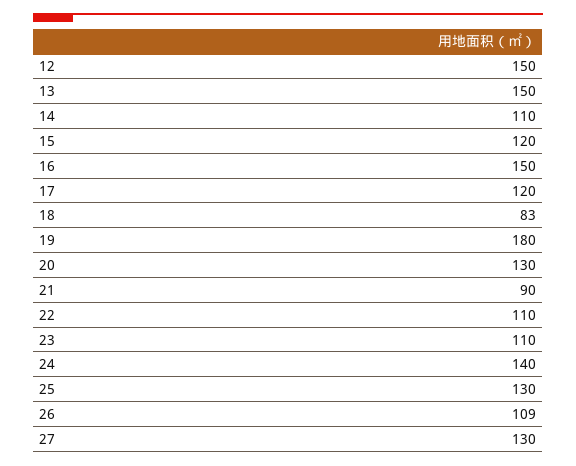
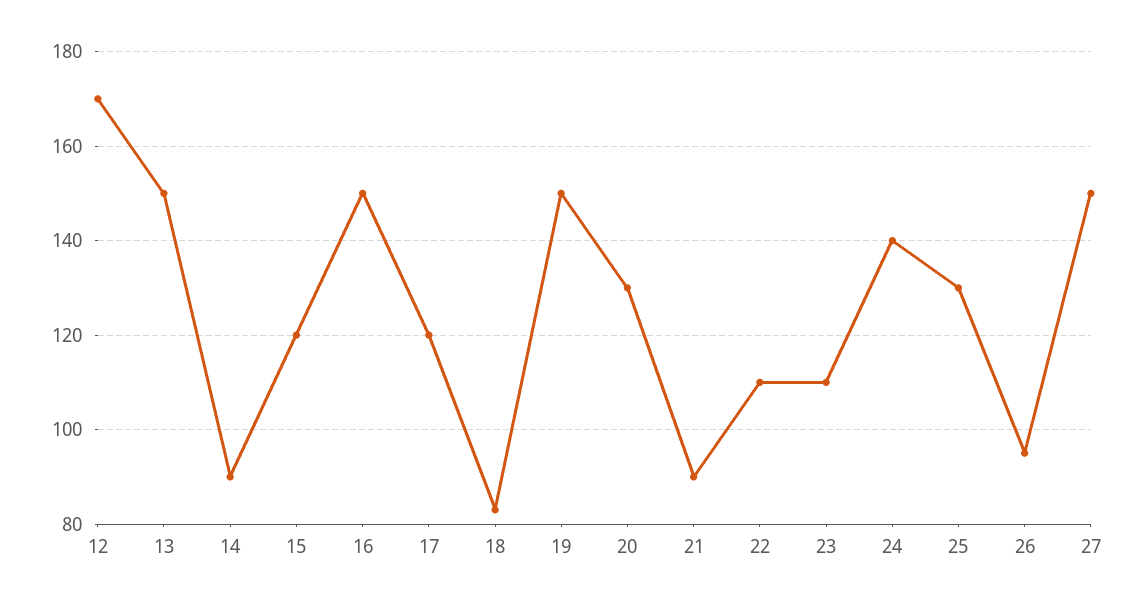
12: 150 -> 170
14: 110 -> 90
19: 180 -> 150
26: 109 -> 95
27: 130 -> 150

